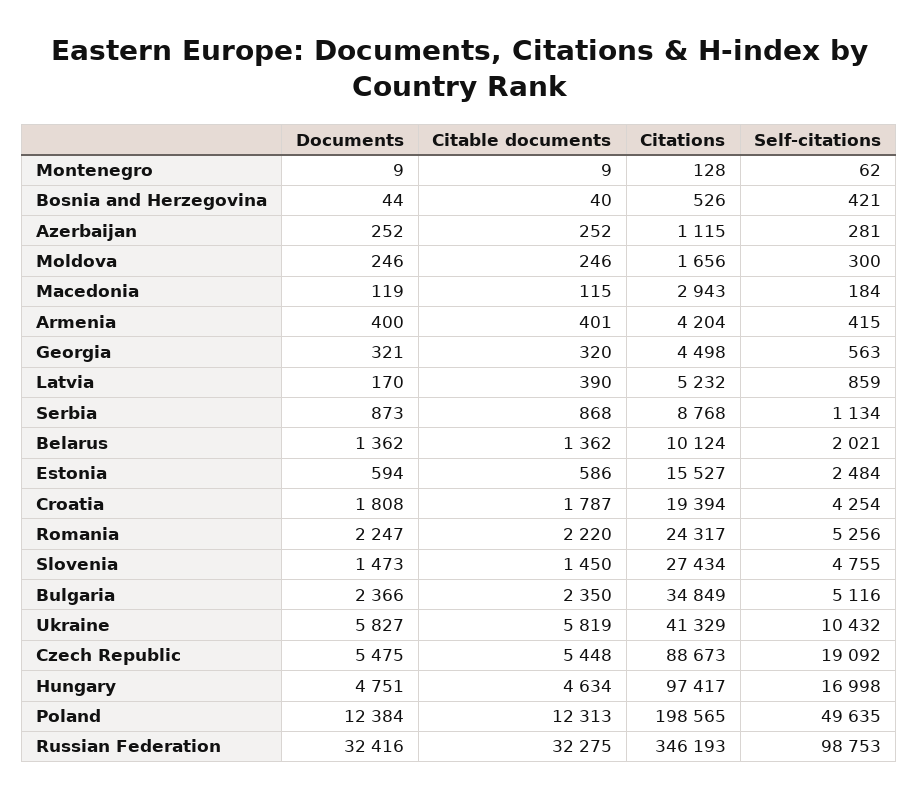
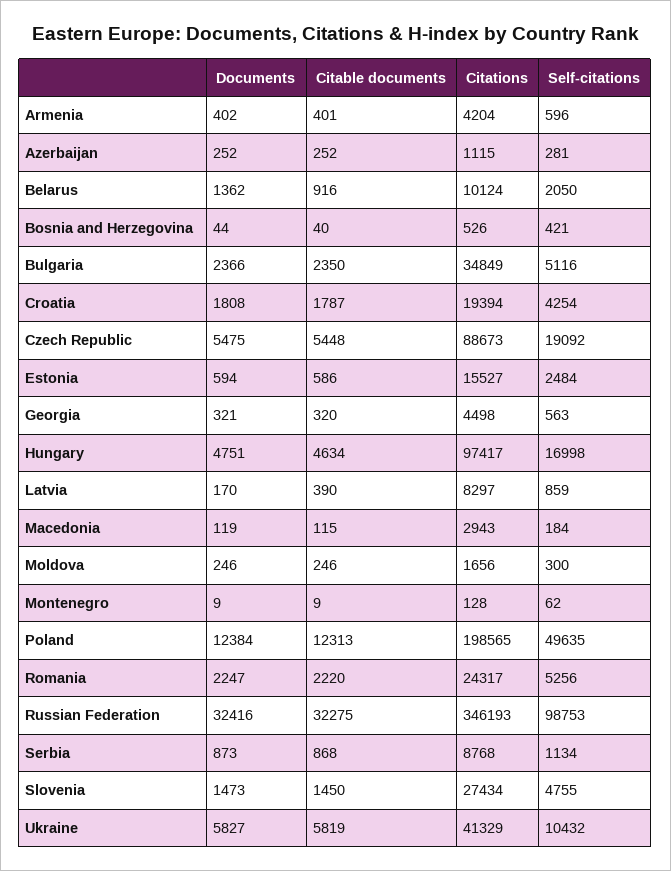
Documents, Armenia: 400 -> 402
Self-citations, Armenia: 415 -> 596
Citations, Latvia: 5232 -> 8297
Citable documents, Belarus: 1362 -> 916
Self-citations, Belarus: 2021 -> 2050

